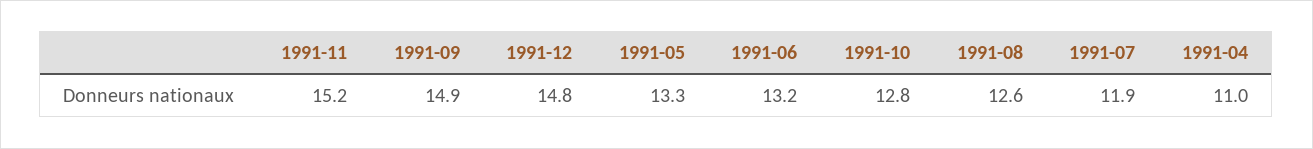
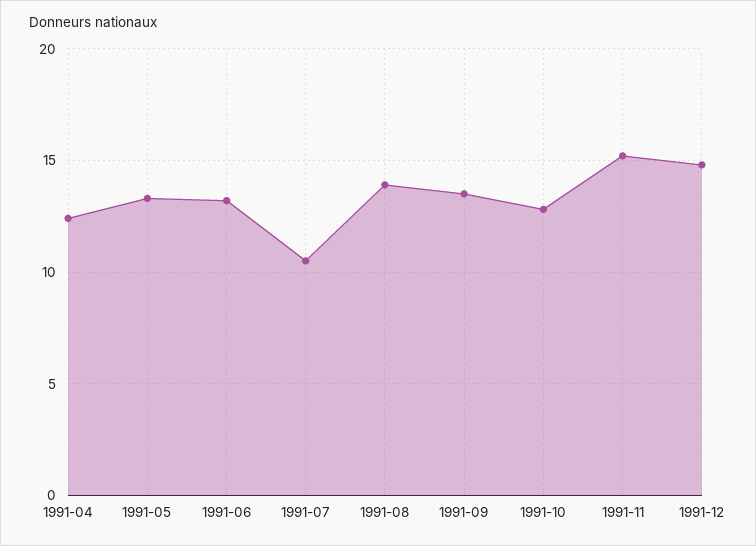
1991-09: 14.9 -> 13.5
1991-08: 12.6 -> 14
1991-07: 11.9 -> 10.5
1991-04: 11 -> 12.5

